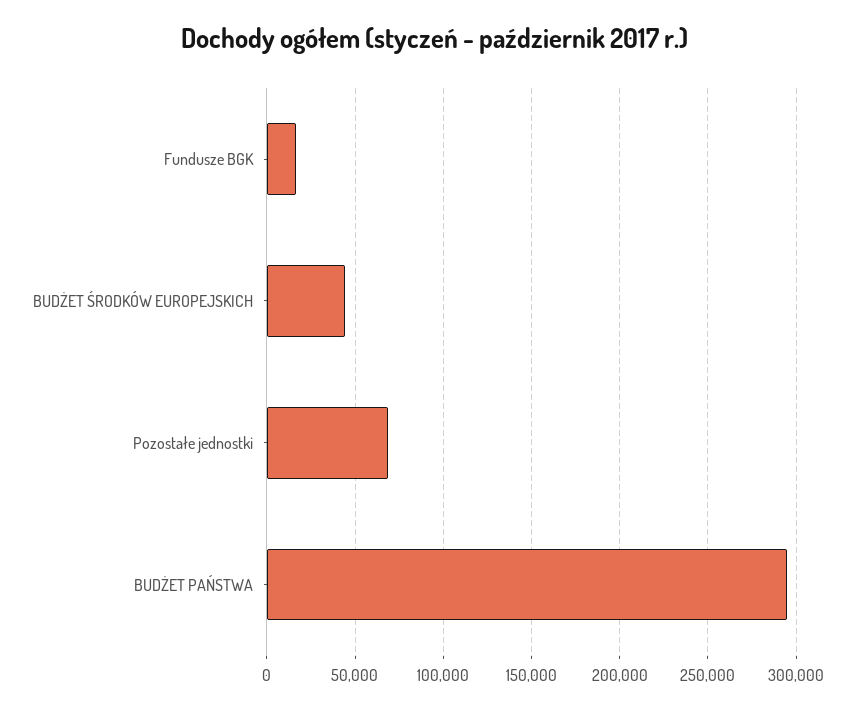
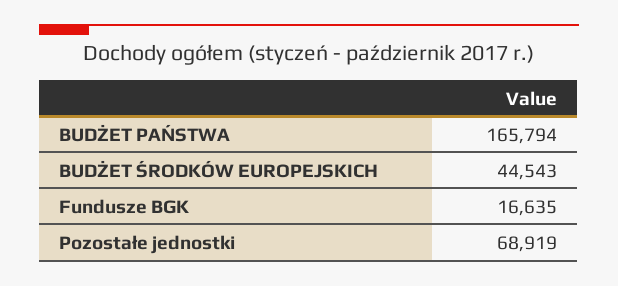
BUDŻET PAŃSTWA: 295000 -> 165794

